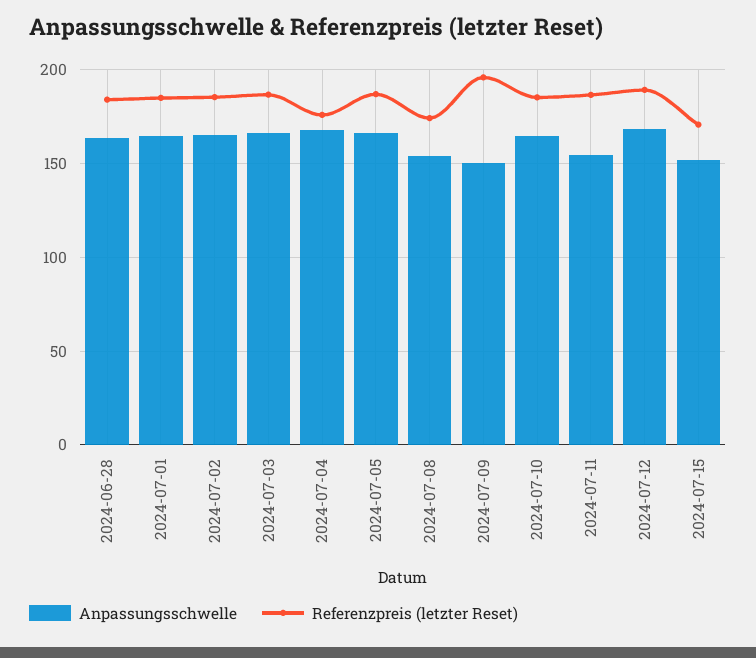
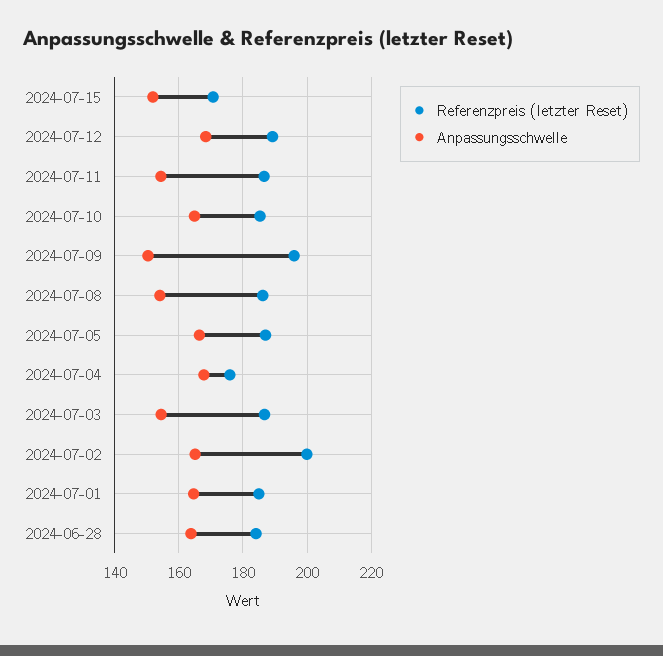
Referenzpreis (letzter Reset), 2024-07-02: 185 -> 200
Anpassungsschwelle, 2024-07-03: 165 -> 154
Referenzpreis (letzter Reset), 2024-07-08: 175 -> 186

